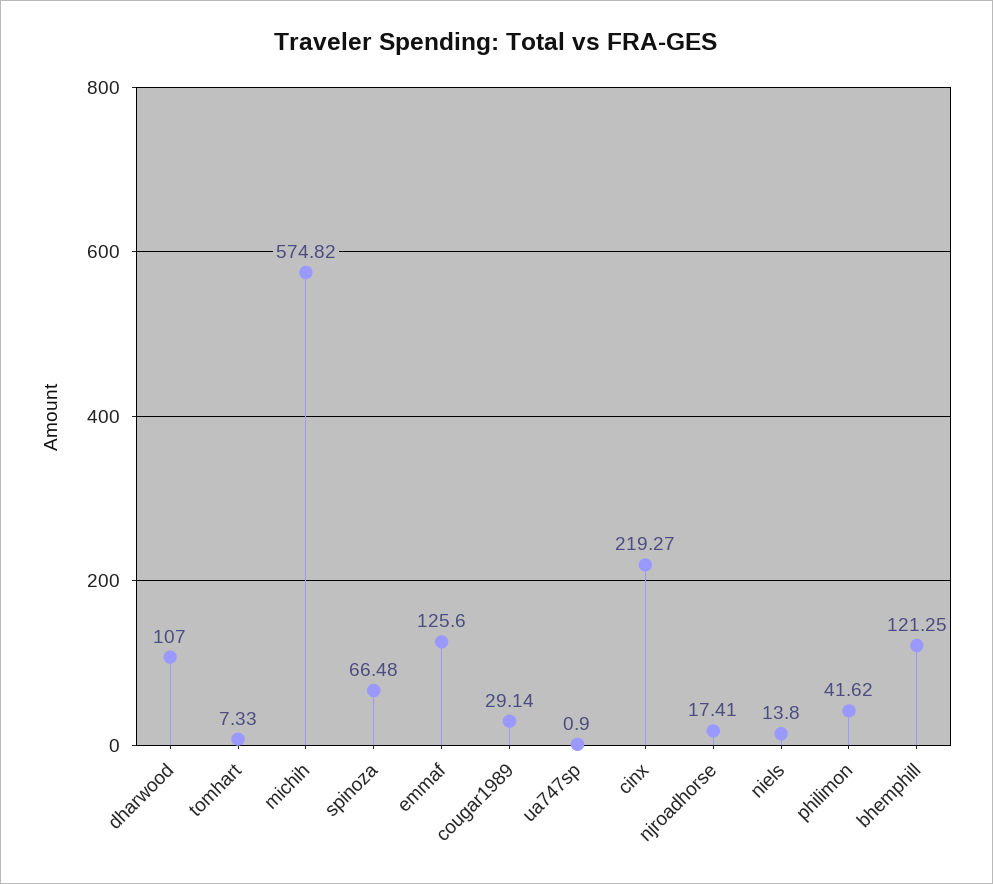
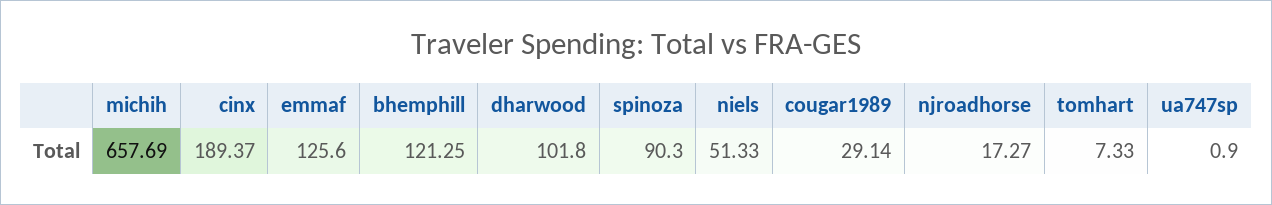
dharwood: 107 -> 101.8
michih: 574.82 -> 657.69
spinoza: 66.48 -> 90.3
cinx: 219.27 -> 189.37
njroadhorse: 17.41 -> 17.27
niels: 13.8 -> 51.33
philimon: 41.62 -> none

